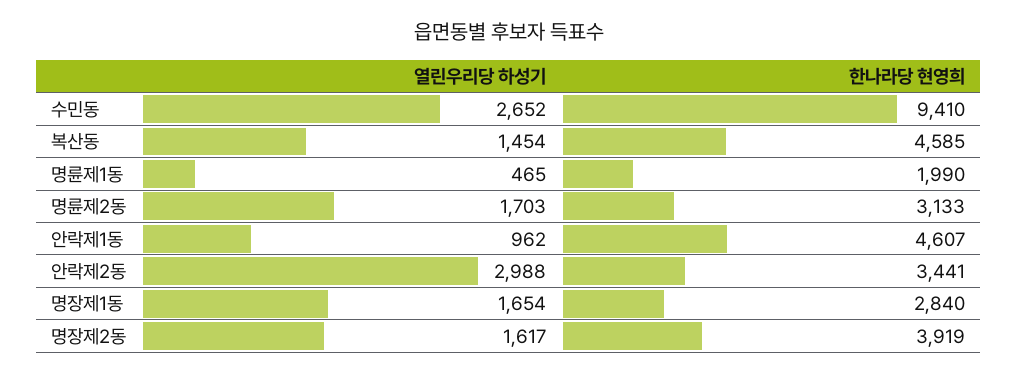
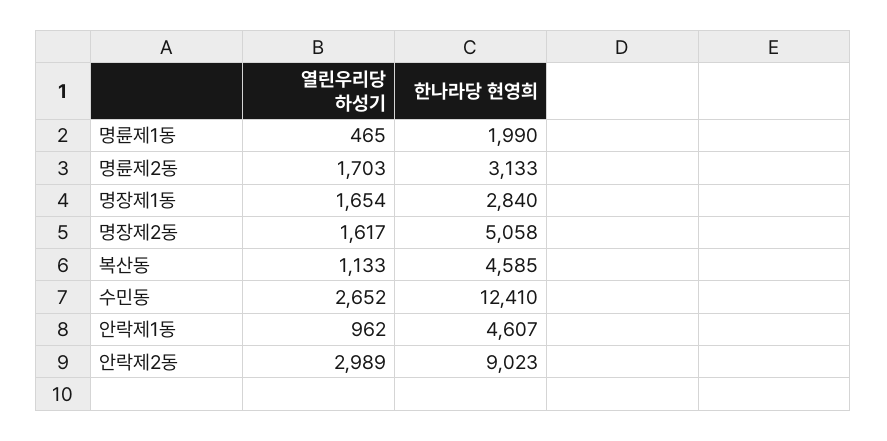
한나라당 현영희, 수민동: 9410 -> 12410
열린우리당 하성기, 복산동: 1454 -> 1133
열린우리당 하성기, 안락제2동: 2988 -> 2989
한나라당 현영희, 안락제2동: 3441 -> 9023
한나라당 현영희, 명장제2동: 3919 -> 5058

